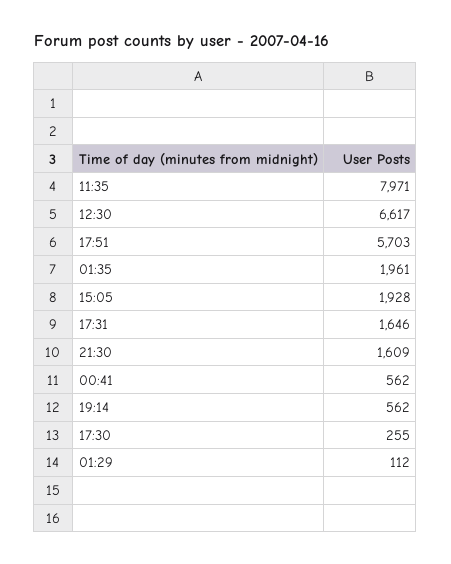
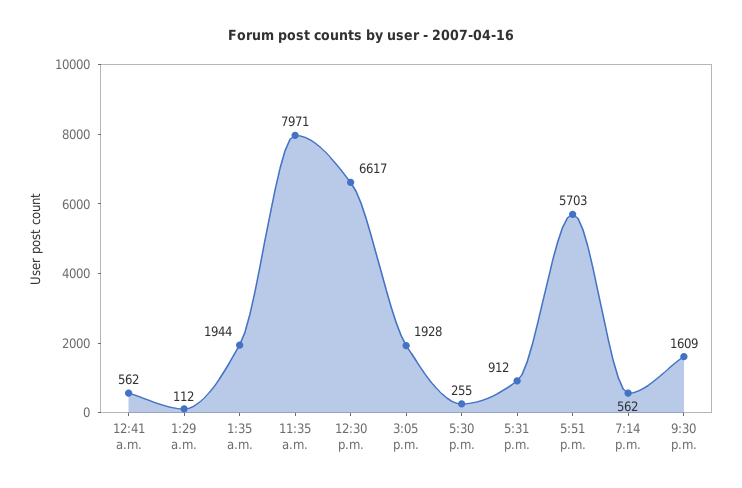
01:35: 1961 -> 1944
17:31: 1646 -> 912

